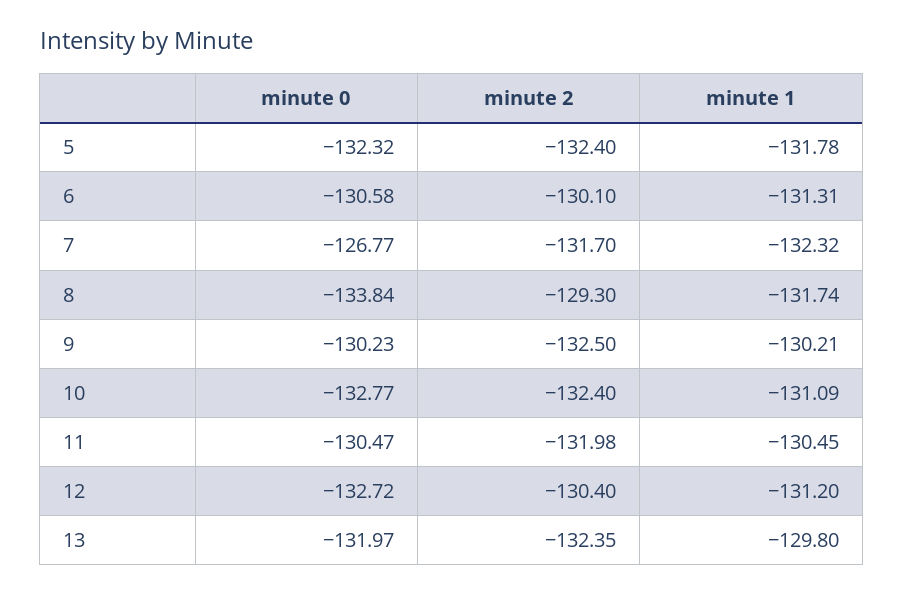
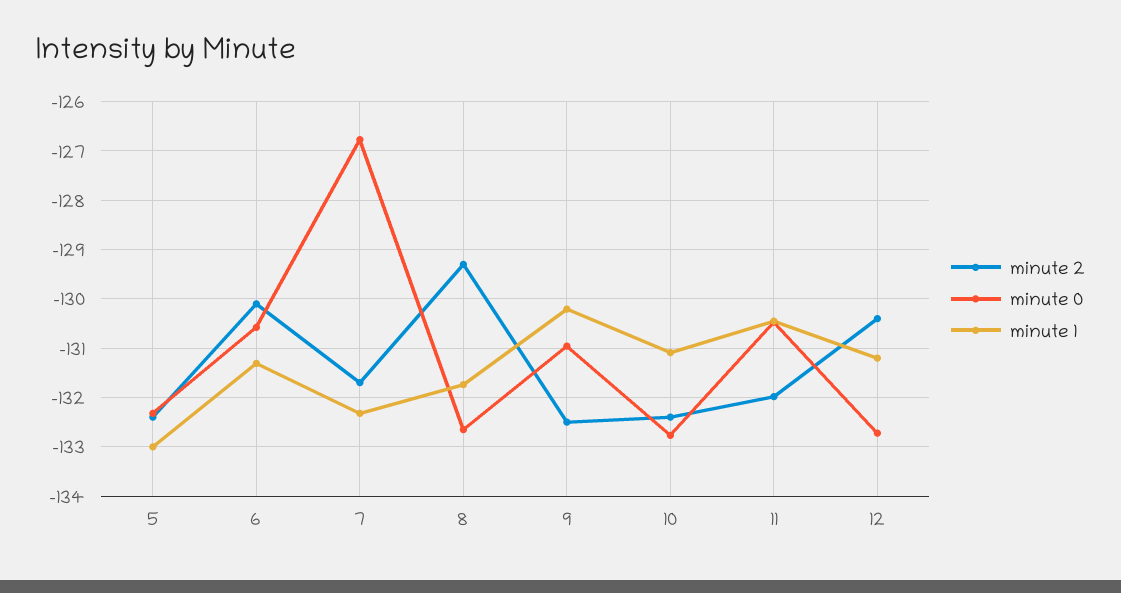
minute 1, 5: -131.78 -> -133
minute 0, 8: -133.84 -> -132.6
minute 0, 9: -130.23 -> -131
minute 0, 13: -131.97 -> none
minute 2, 13: -132.35 -> none
minute 1, 13: -129.8 -> none

